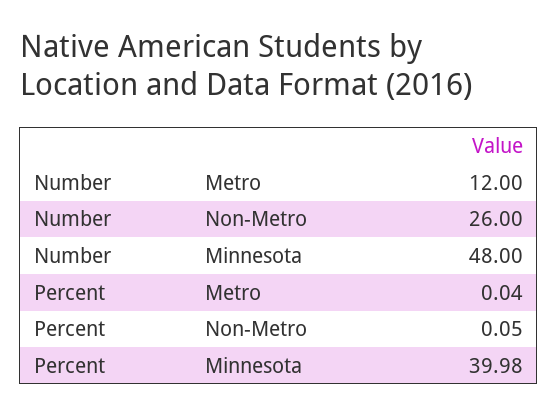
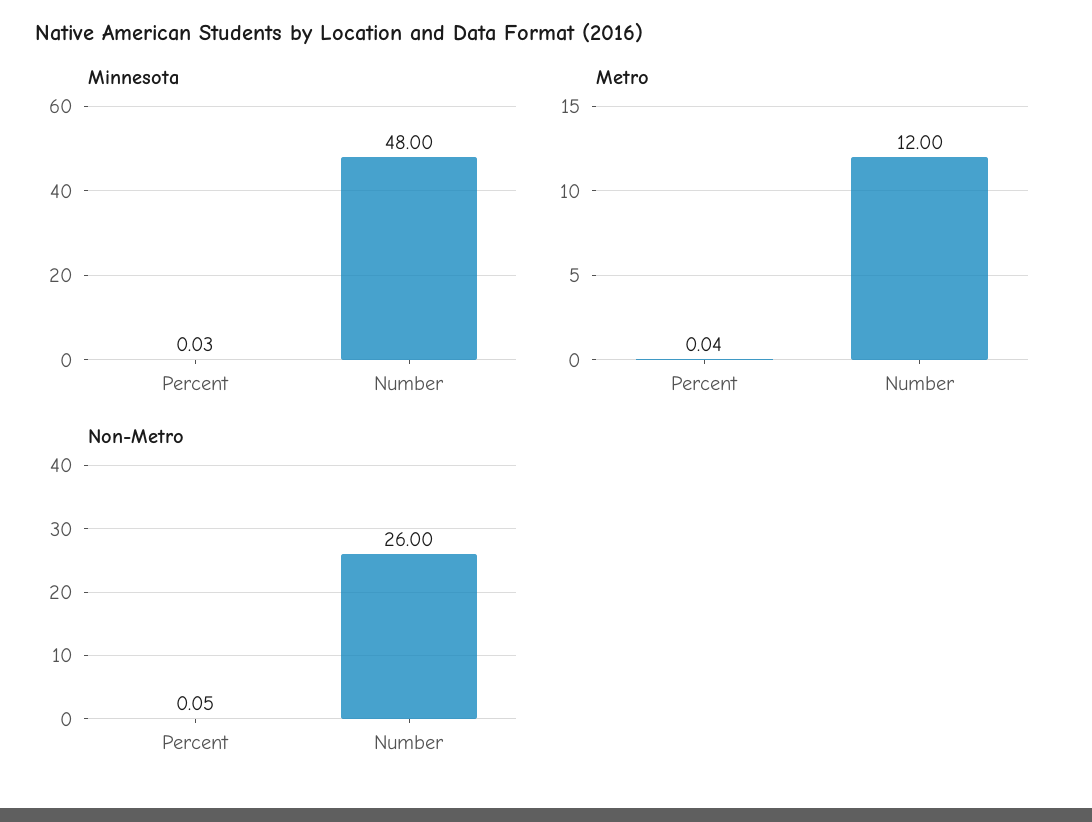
Minnesota, Percent: 39.98 -> 0.03

